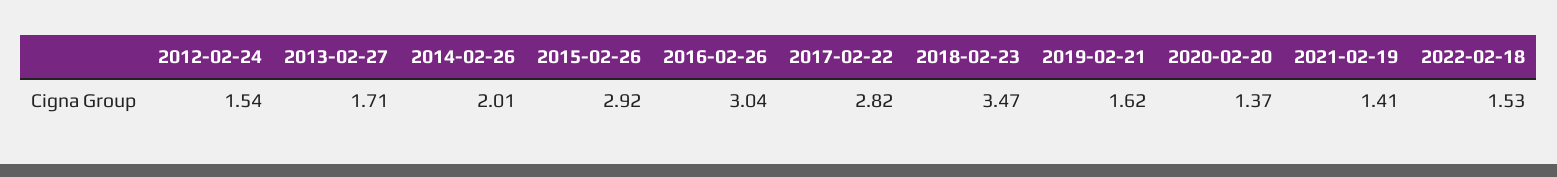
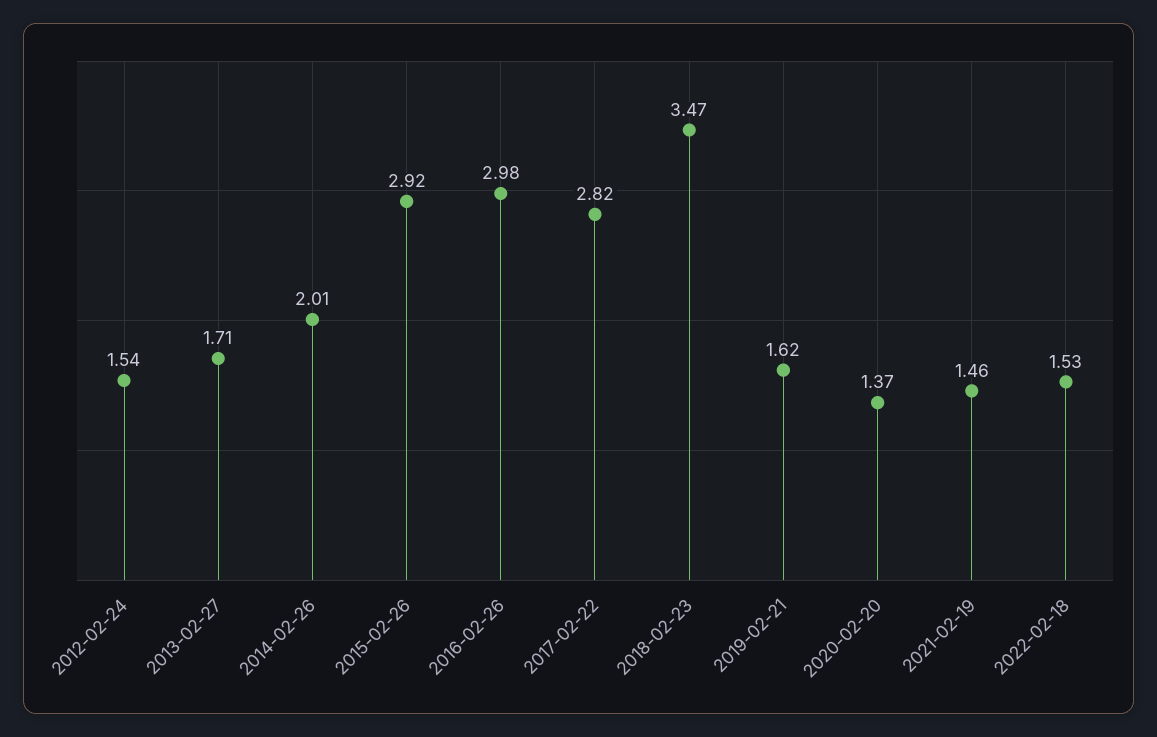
2016-02-26: 3.04 -> 2.98
2021-02-19: 1.41 -> 1.46

